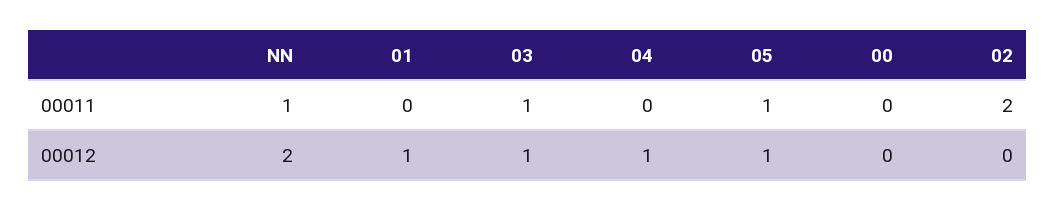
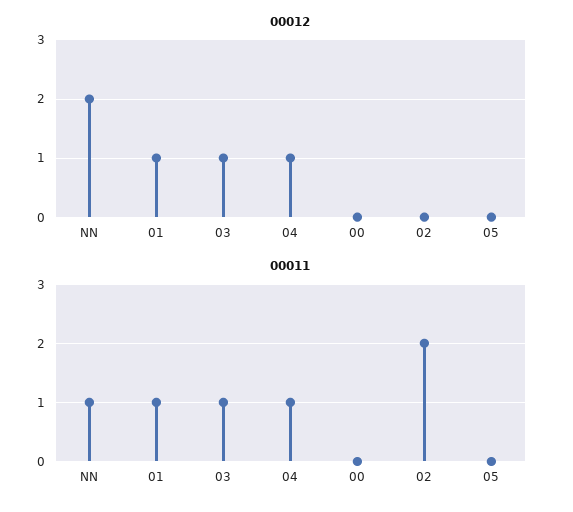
00011, 01: 0 -> 1
00011, 04: 0 -> 1
00011, 05: 1 -> 0
00012, 05: 1 -> 0

